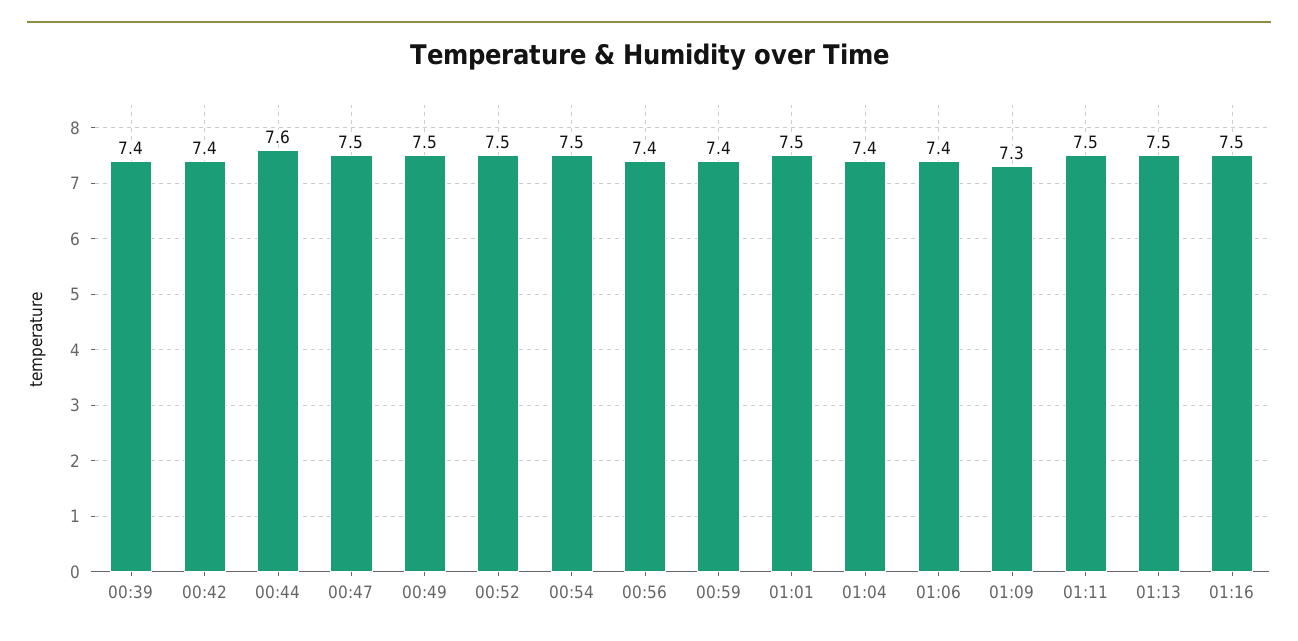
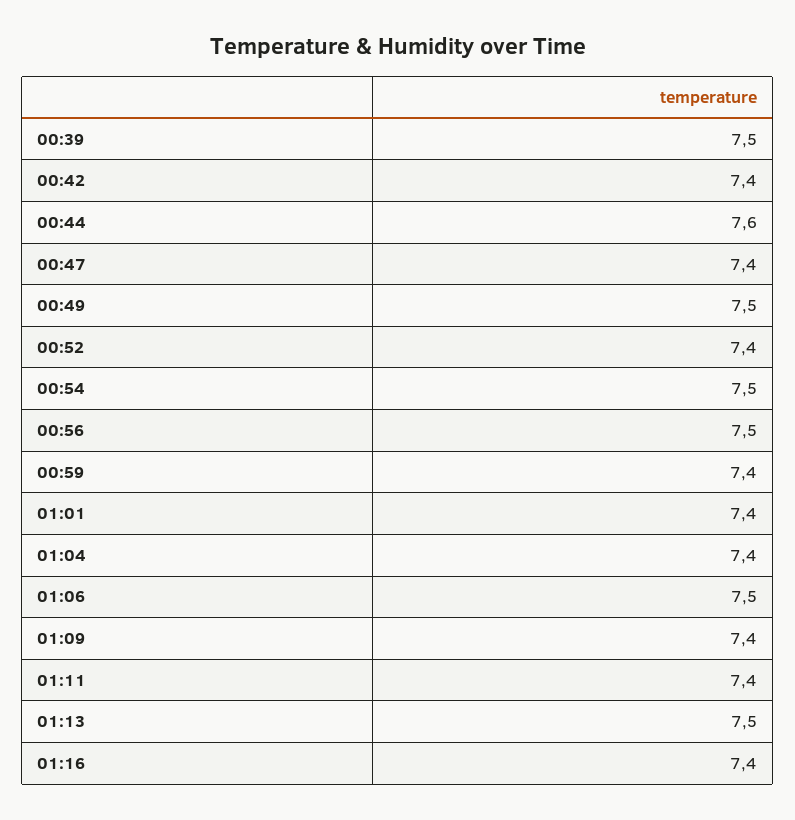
00:39: 7.4 -> 7.5
00:47: 7.5 -> 7.4
00:52: 7.5 -> 7.4
00:56: 7.4 -> 7.5
01:01: 7.5 -> 7.4
01:06: 7.4 -> 7.5
01:09: 7.3 -> 7.4
01:11: 7.5 -> 7.4
01:16: 7.5 -> 7.4

